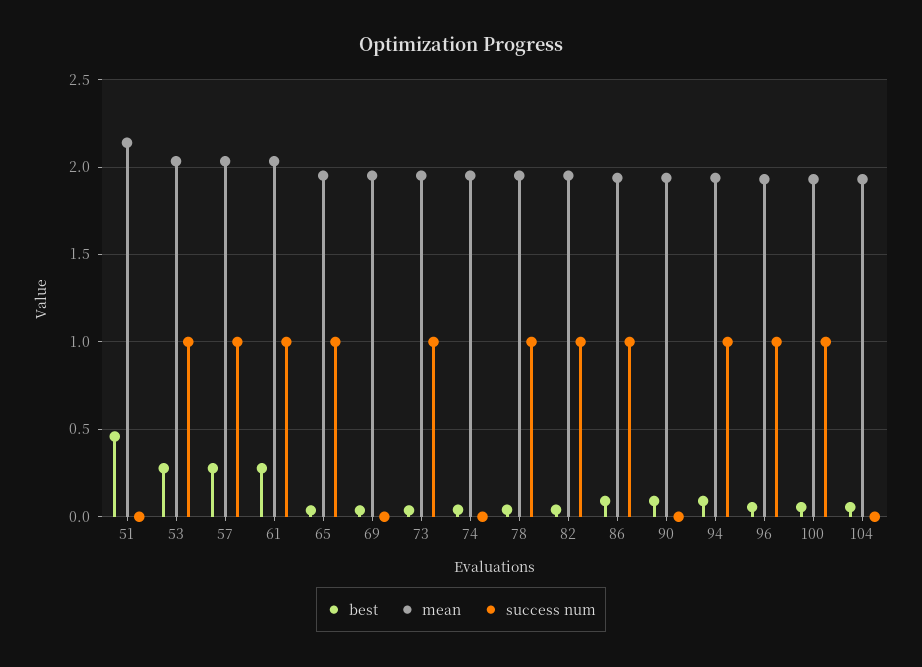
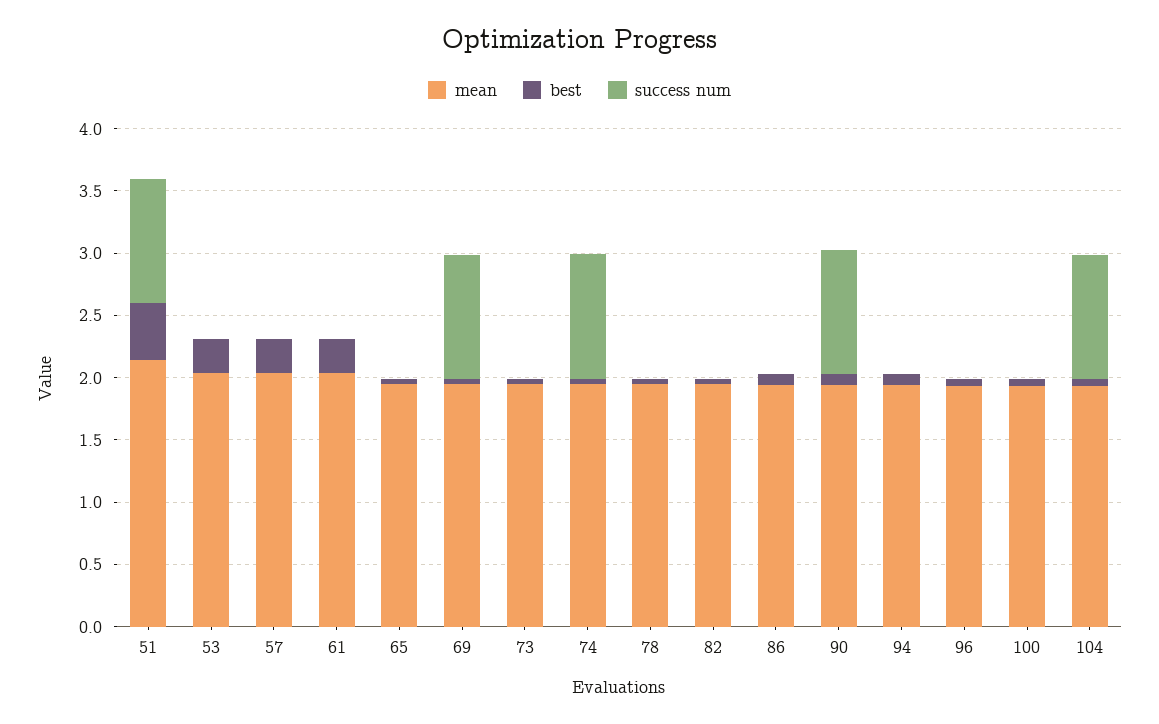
success num, 51: 0 -> 1
success num, 53: 1 -> 0
success num, 57: 1 -> 0
success num, 61: 1 -> 0
success num, 65: 1 -> 0
success num, 69: 0 -> 1
success num, 73: 1 -> 0
success num, 74: 0 -> 1
success num, 78: 1 -> 0
success num, 82: 1 -> 0
success num, 86: 1 -> 0
success num, 90: 0 -> 1
success num, 94: 1 -> 0
success num, 96: 1 -> 0
success num, 100: 1 -> 0
success num, 104: 0 -> 1

